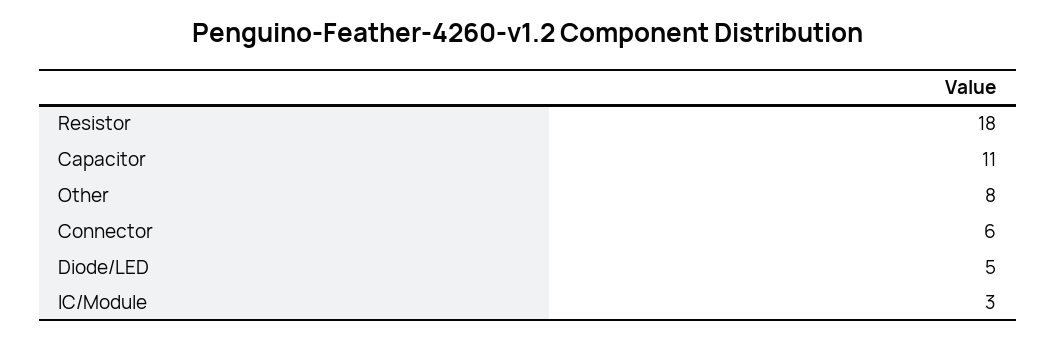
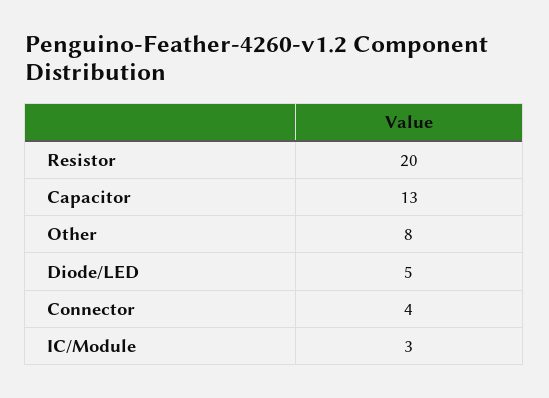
Resistor: 18 -> 20
Capacitor: 11 -> 13
Connector: 6 -> 4

